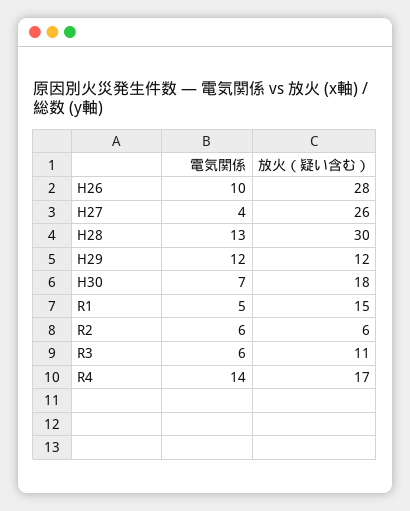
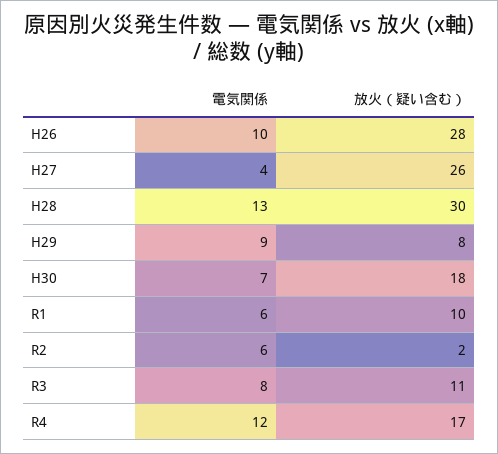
電気関係, H29: 12 -> 9
放火（疑い含む）, H29: 12 -> 8
電気関係, R1: 5 -> 6
放火（疑い含む）, R1: 15 -> 10
放火（疑い含む）, R2: 6 -> 2
電気関係, R3: 6 -> 8
電気関係, R4: 14 -> 12

